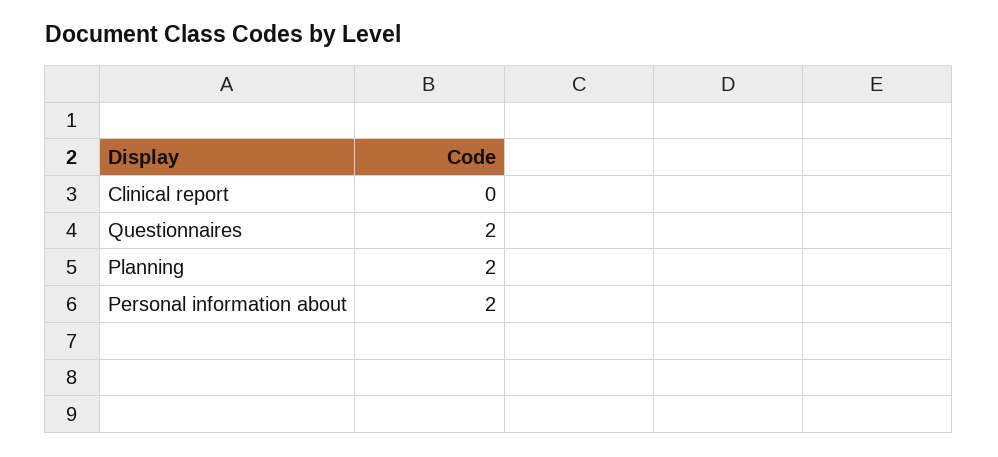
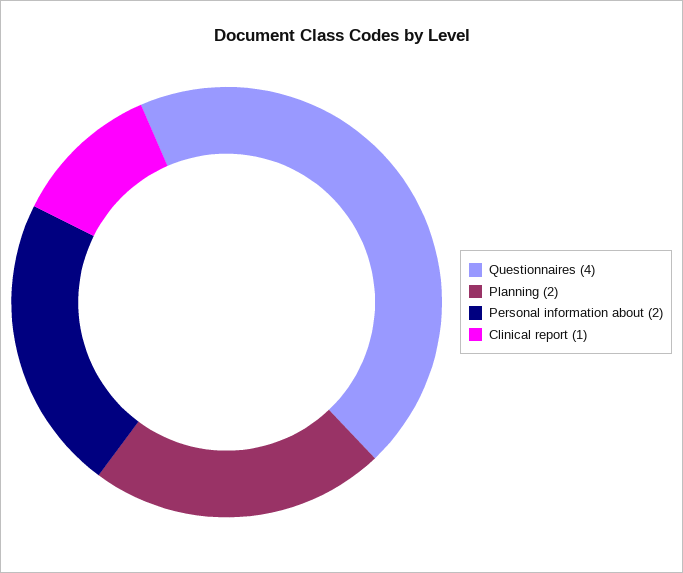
Clinical report: 0 -> 1
Questionnaires: 2 -> 4

